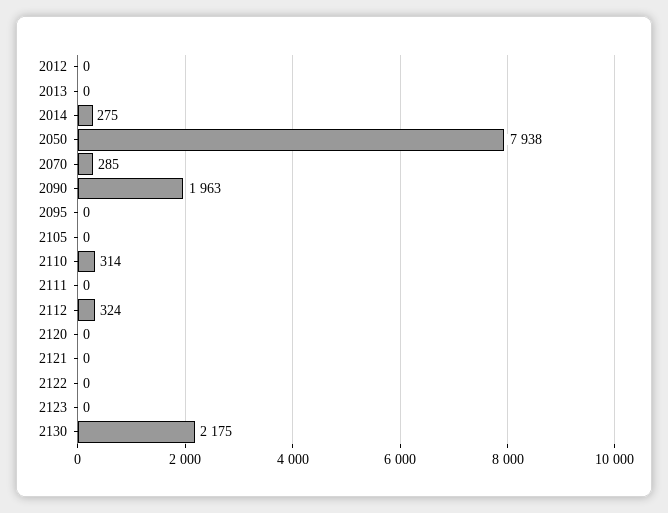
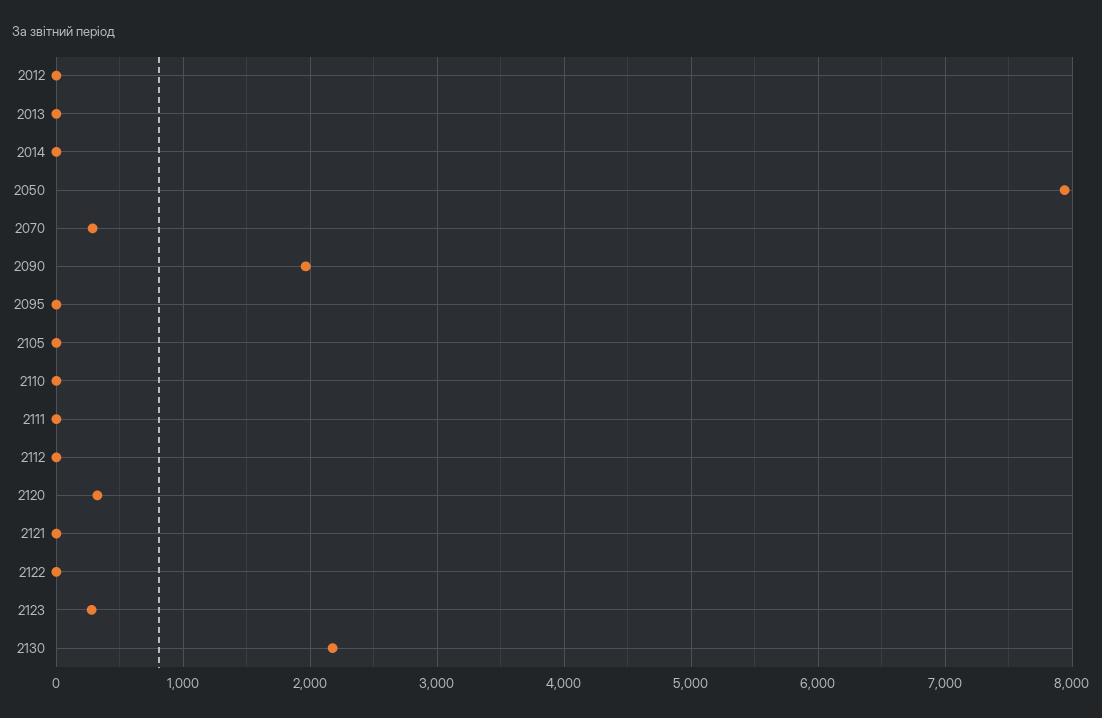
2014: 275 -> 0
2110: 314 -> 0
2112: 324 -> 0
2120: 0 -> 300
2123: 0 -> 300

